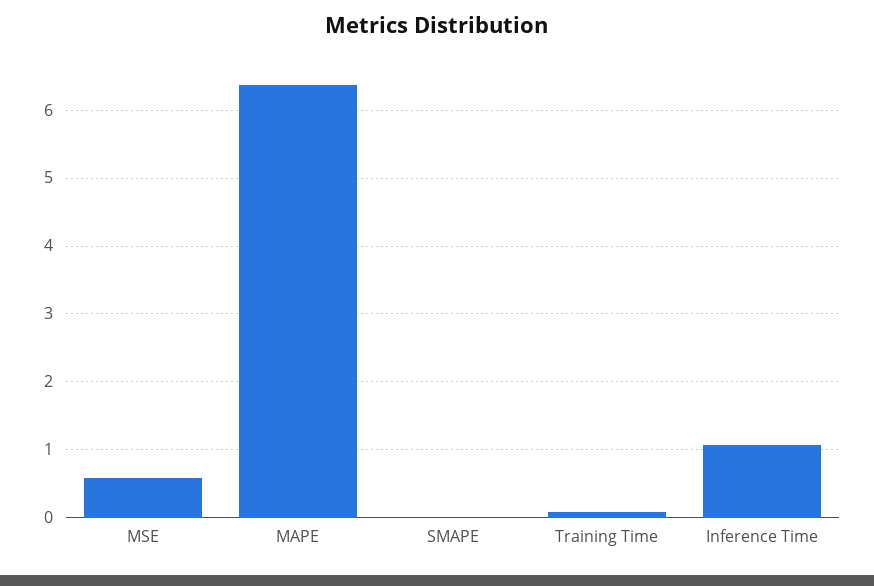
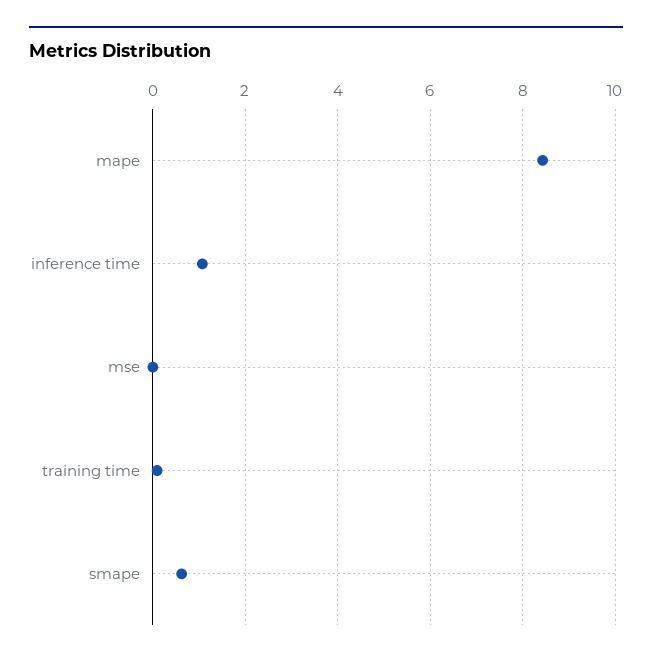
MSE: 0.6 -> 0
MAPE: 6.4 -> 8.4
SMAPE: 0 -> 0.6

